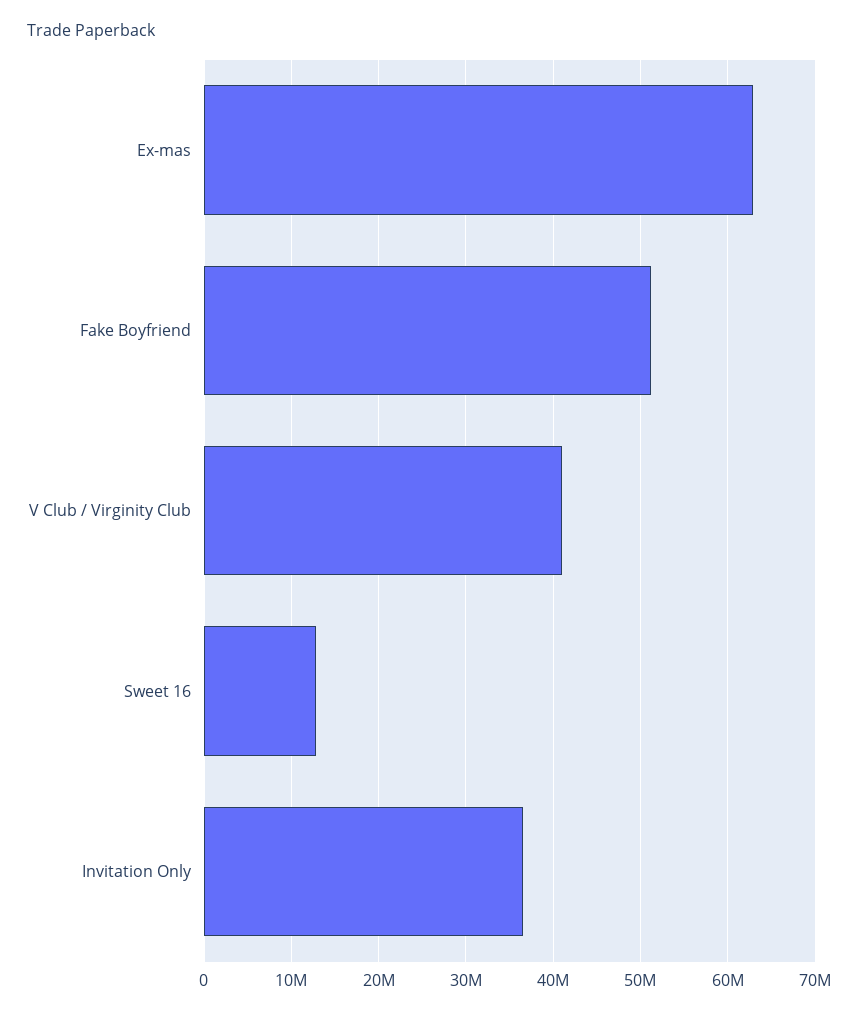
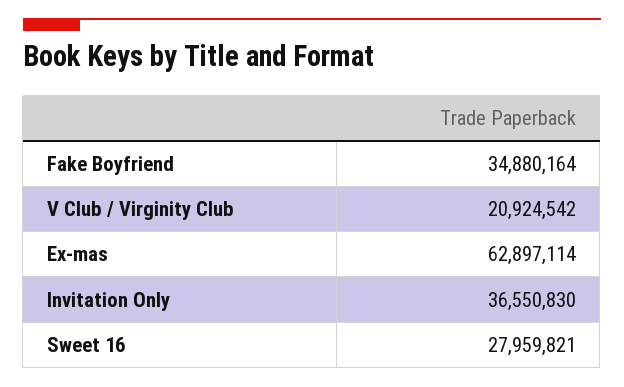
Fake Boyfriend: 51000000 -> 34880164
V Club / Virginity Club: 41000000 -> 20924542
Sweet 16: 13000000 -> 27959821

